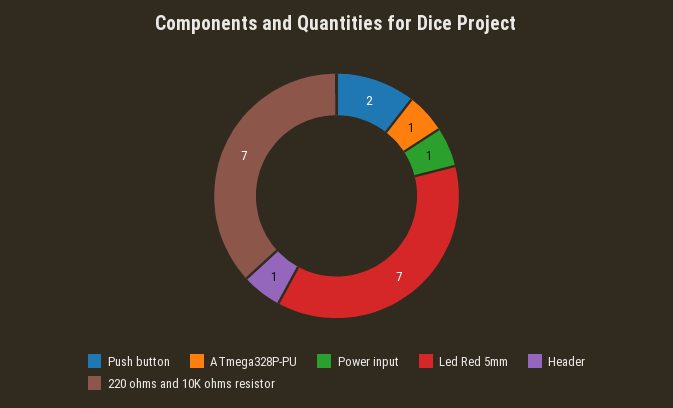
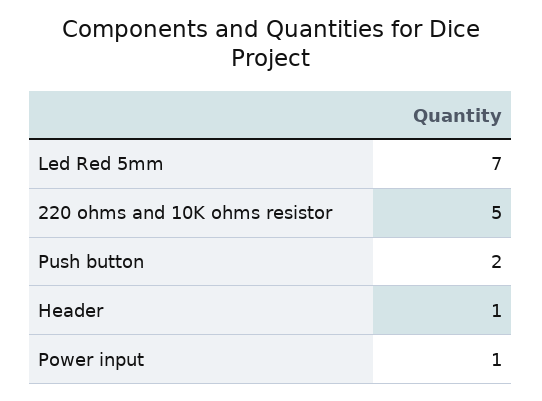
ATmega328P-PU: 1 -> none
220 ohms and 10K ohms resistor: 7 -> 5

